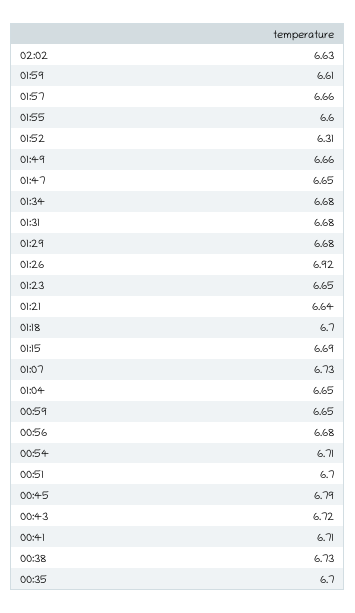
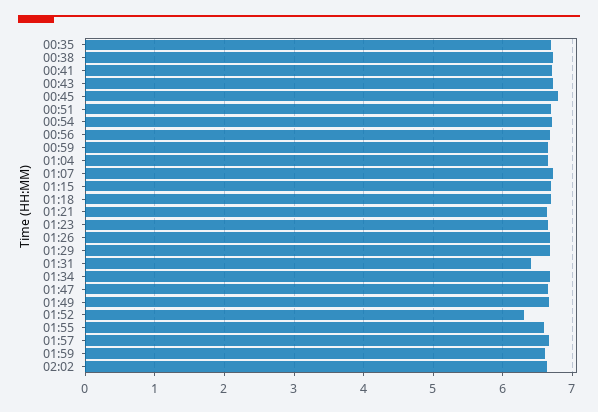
01:31: 6.68 -> 6.4
01:26: 6.92 -> 6.7

